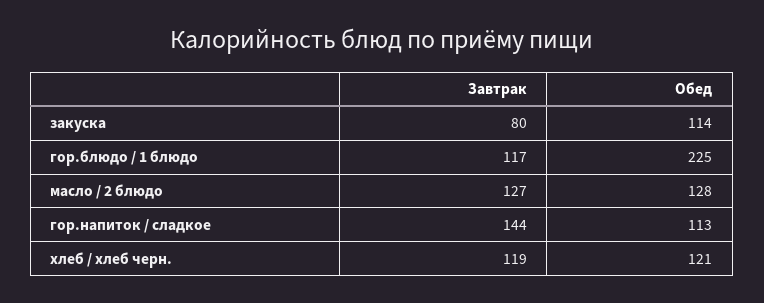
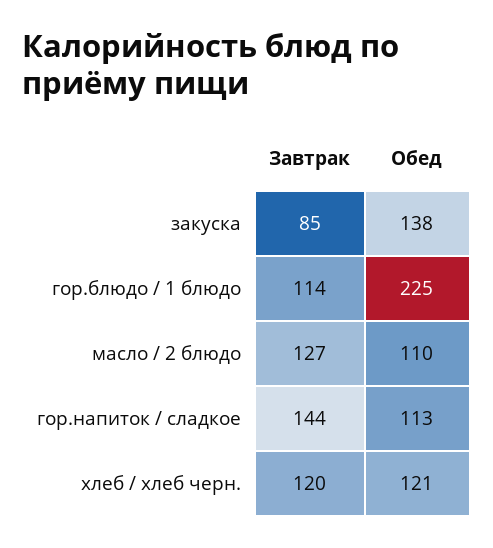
Завтрак, закуска: 80 -> 85
Обед, закуска: 114 -> 138
Завтрак, гор.блюдо / 1 блюдо: 117 -> 114
Обед, масло / 2 блюдо: 128 -> 110
Завтрак, хлеб / хлеб черн.: 119 -> 120

